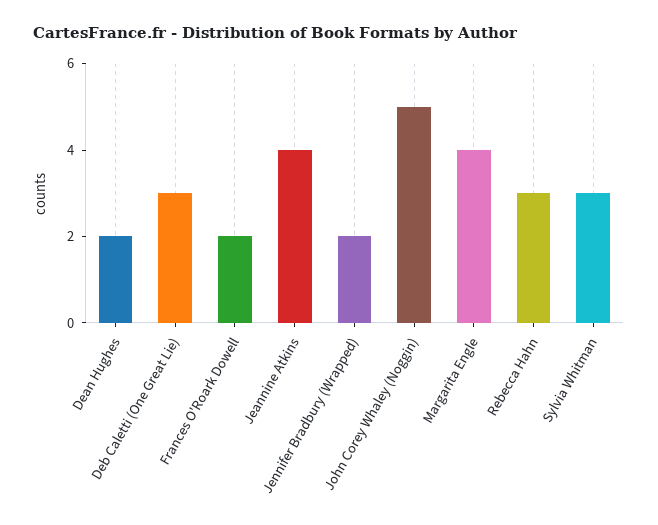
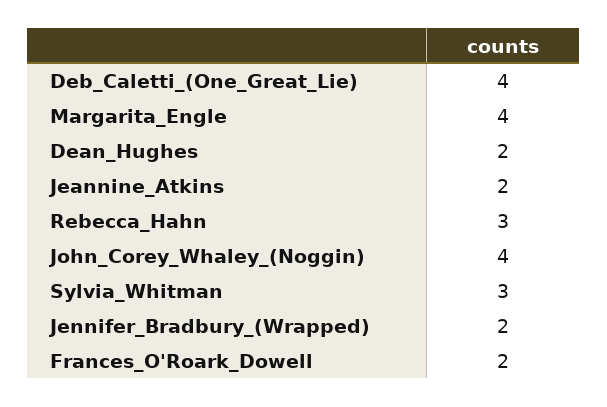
Deb Caletti (One Great Lie): 3 -> 4
Jeannine Atkins: 4 -> 2
John Corey Whaley (Noggin): 5 -> 4

